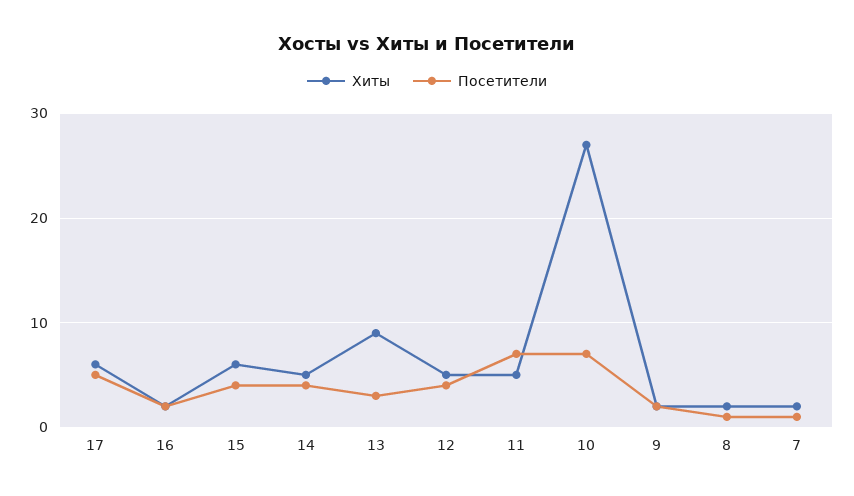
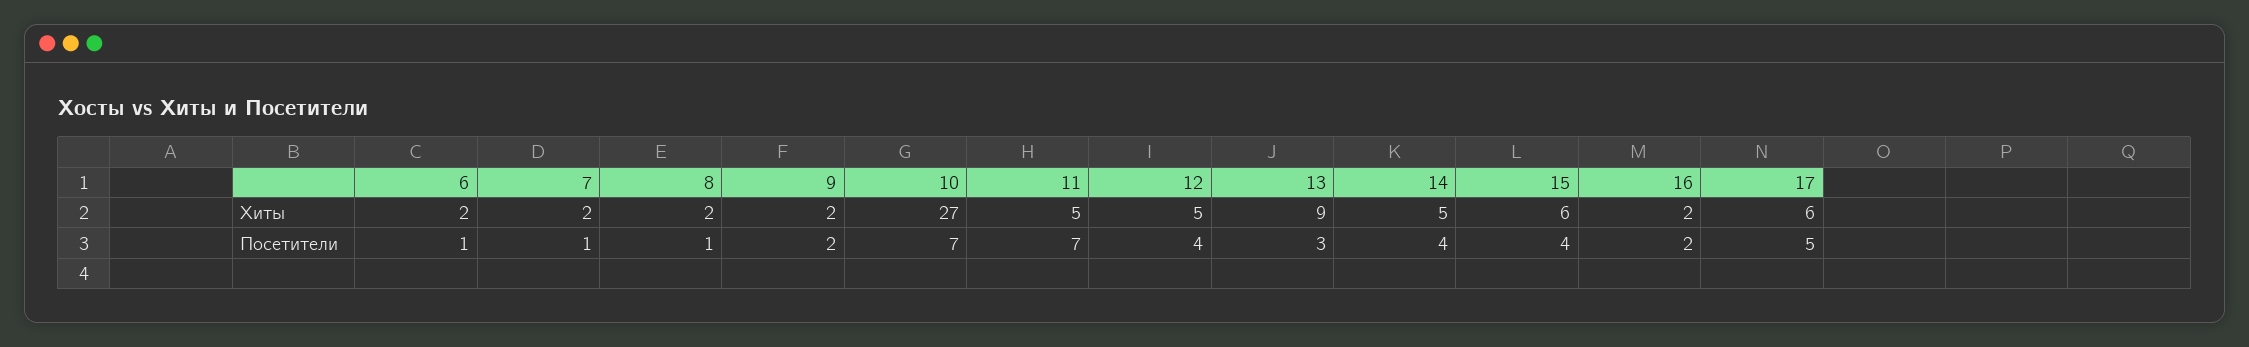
Хиты, 6: none -> 2
Посетители, 6: none -> 1

